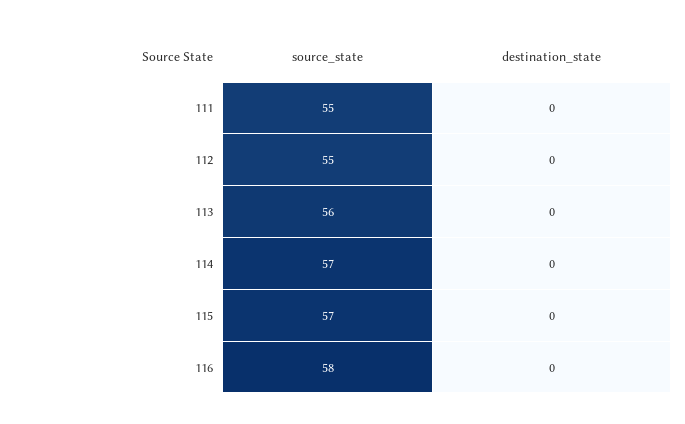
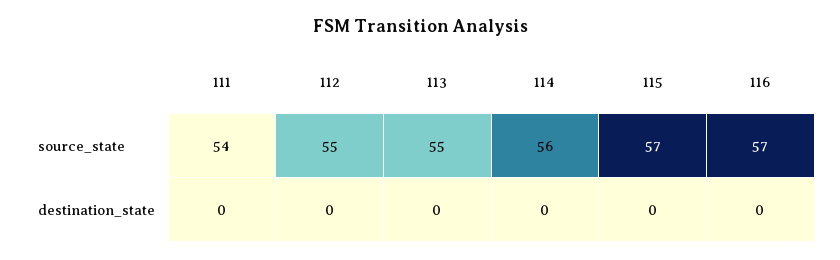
source_state, 111: 55 -> 54
source_state, 113: 56 -> 55
source_state, 114: 57 -> 56
source_state, 116: 58 -> 57

